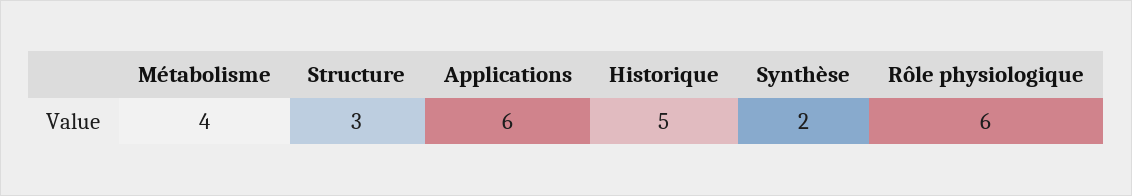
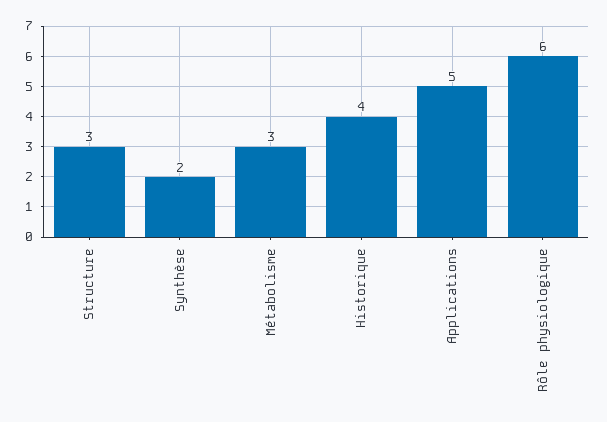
Métabolisme: 4 -> 3
Applications: 6 -> 5
Historique: 5 -> 4

